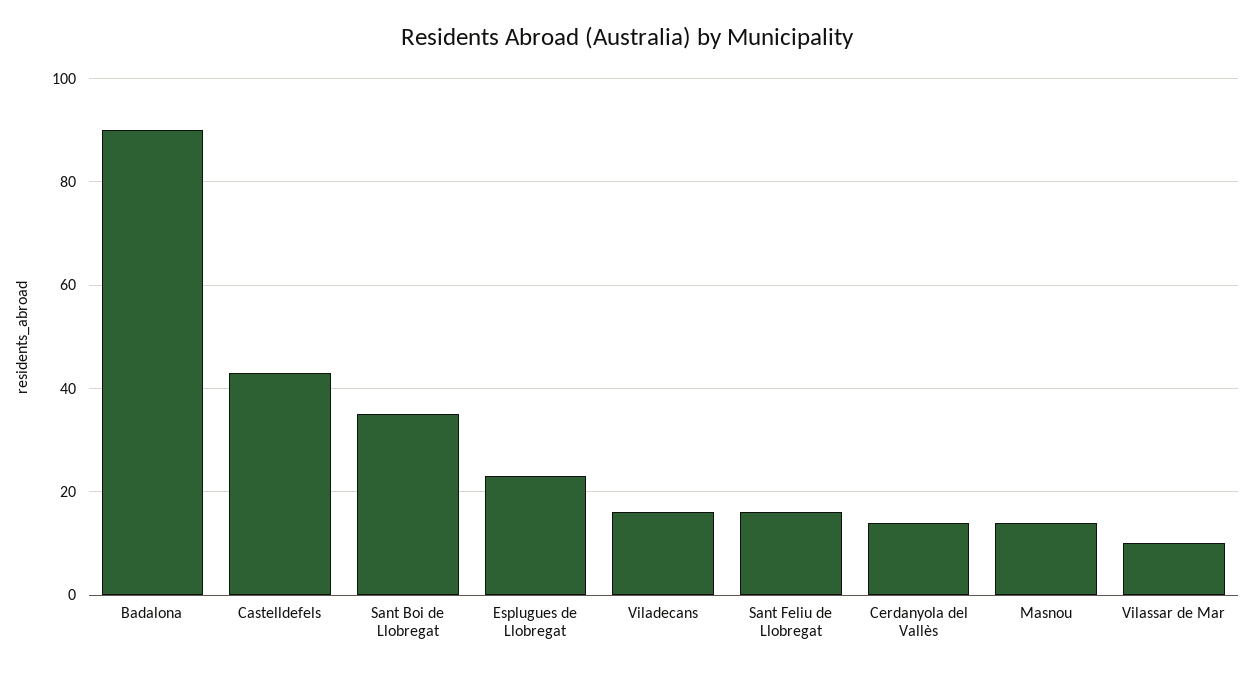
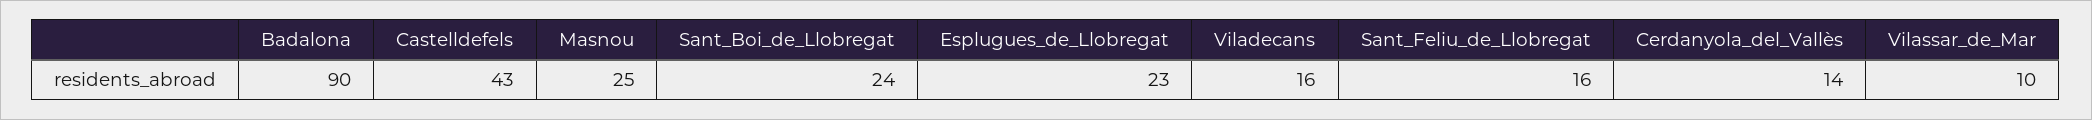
Sant Boi de Llobregat: 35 -> 24
Masnou: 15 -> 25

